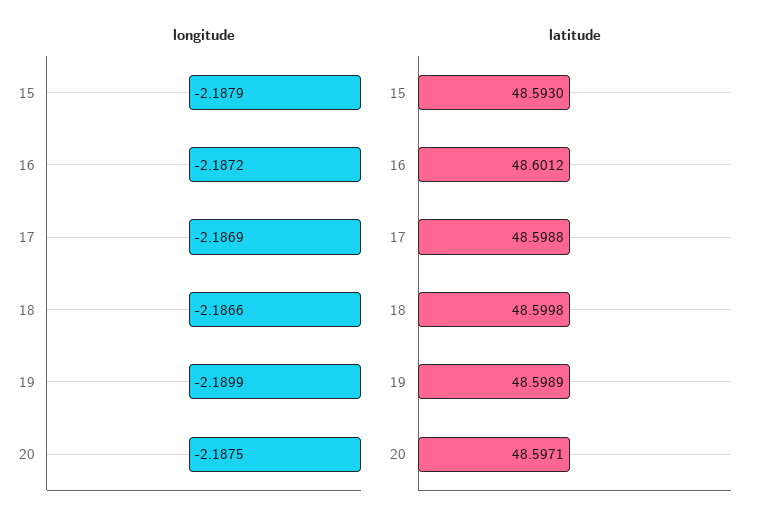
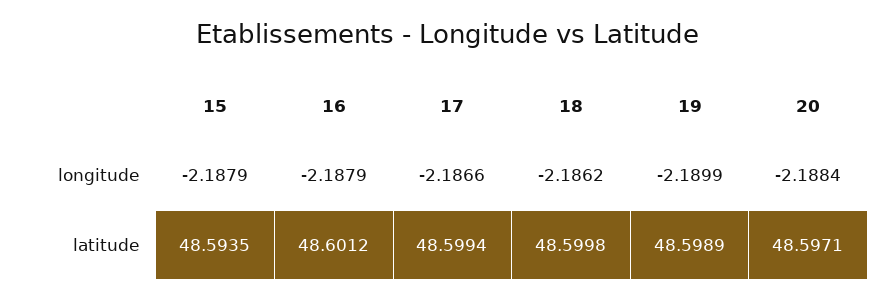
longitude, 16: -2.1872 -> -2.1879
longitude, 17: -2.1869 -> -2.1866
longitude, 18: -2.1866 -> -2.1862
longitude, 20: -2.1875 -> -2.1884
latitude, 15: 48.593 -> 48.5935
latitude, 17: 48.5988 -> 48.5994

